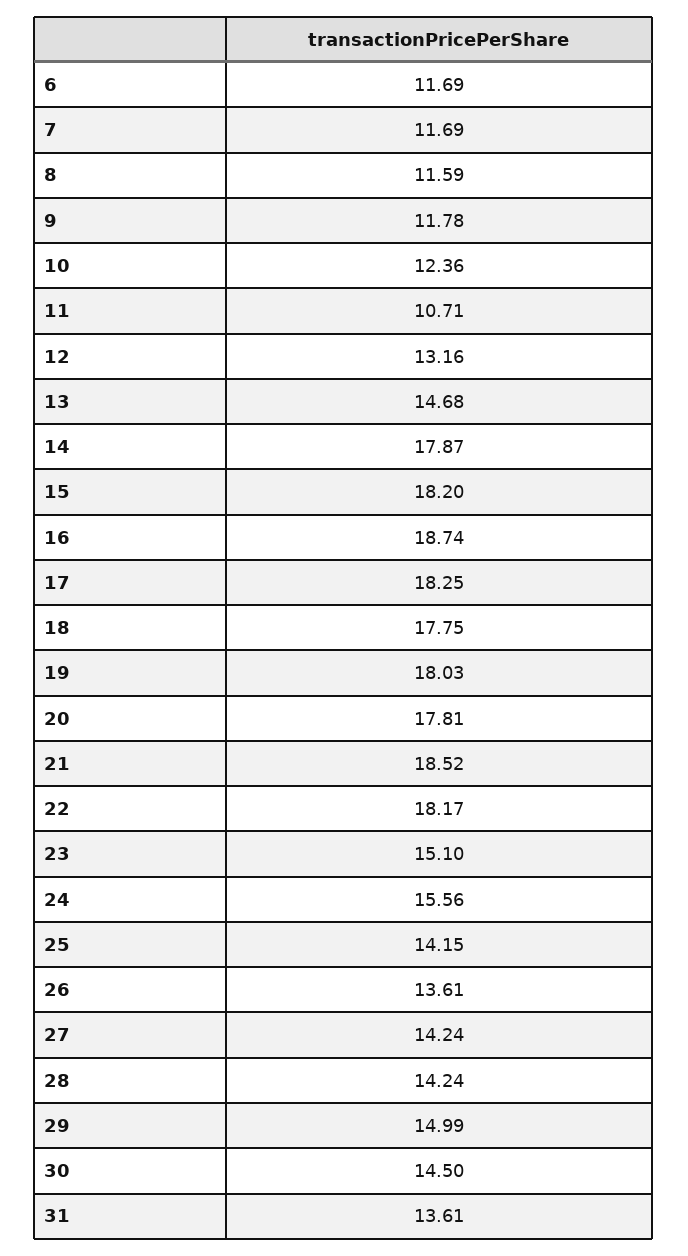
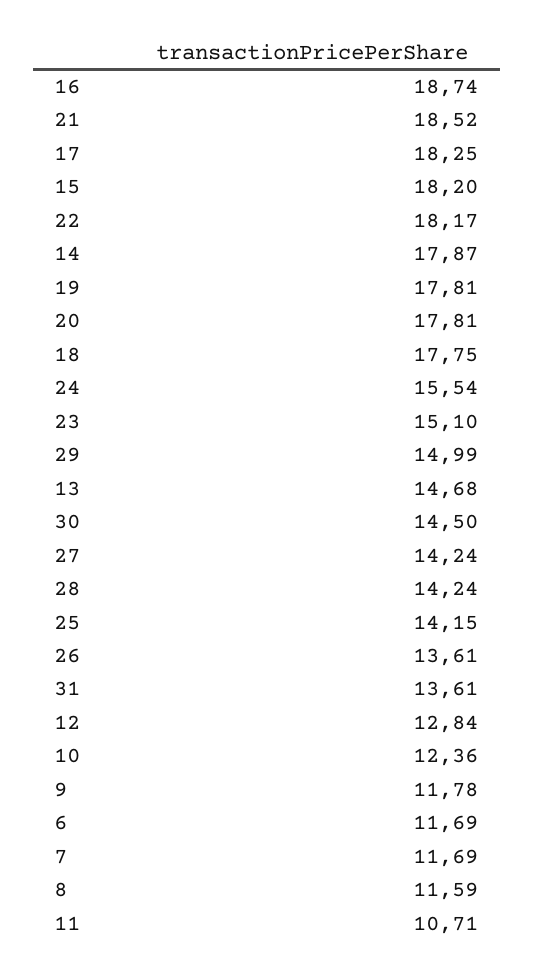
12: 13.16 -> 12.84
19: 18.03 -> 17.81
24: 15.56 -> 15.54

